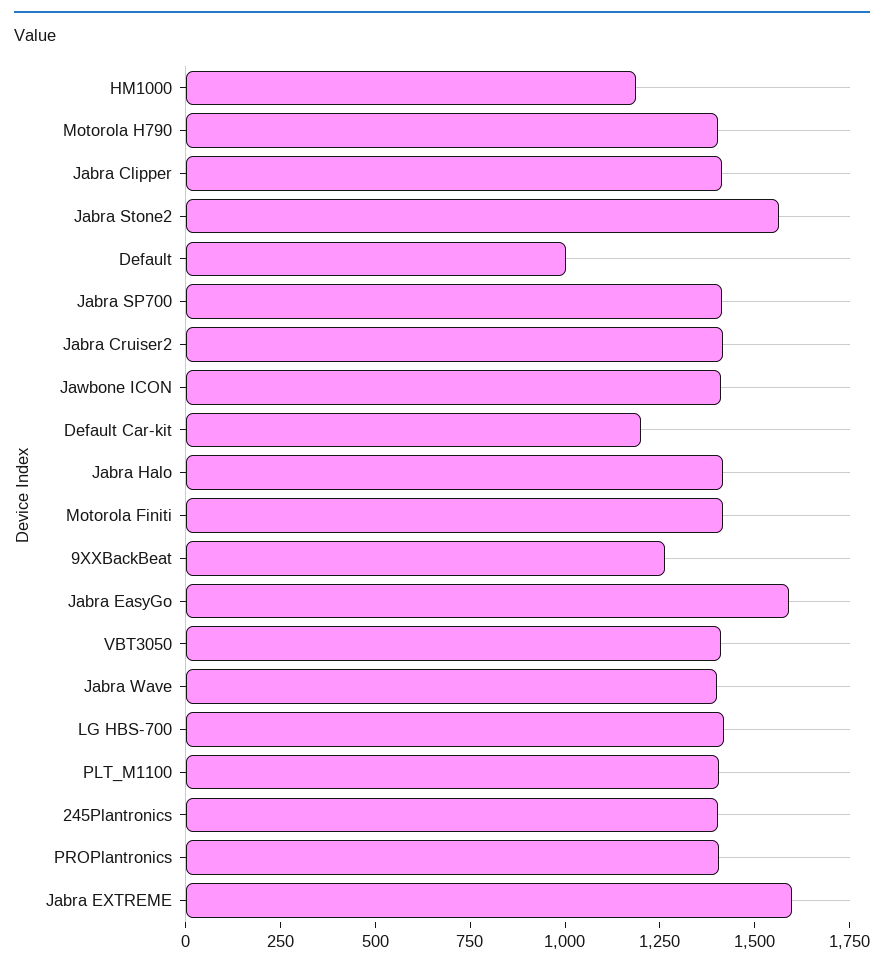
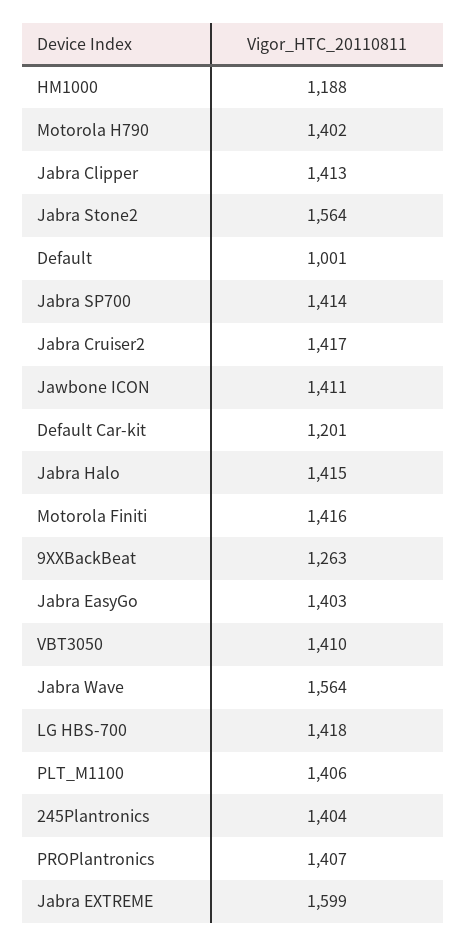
Jabra EasyGo: 1600 -> 1403
Jabra Wave: 1400 -> 1564

